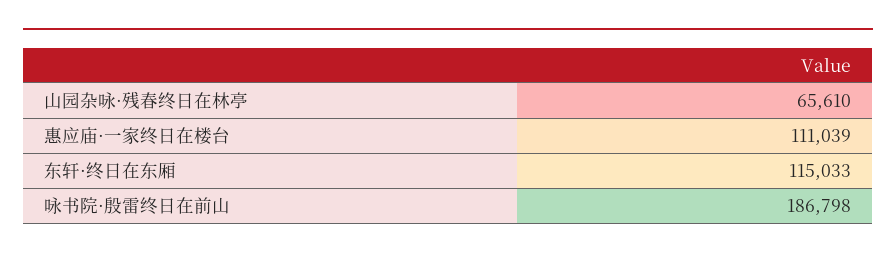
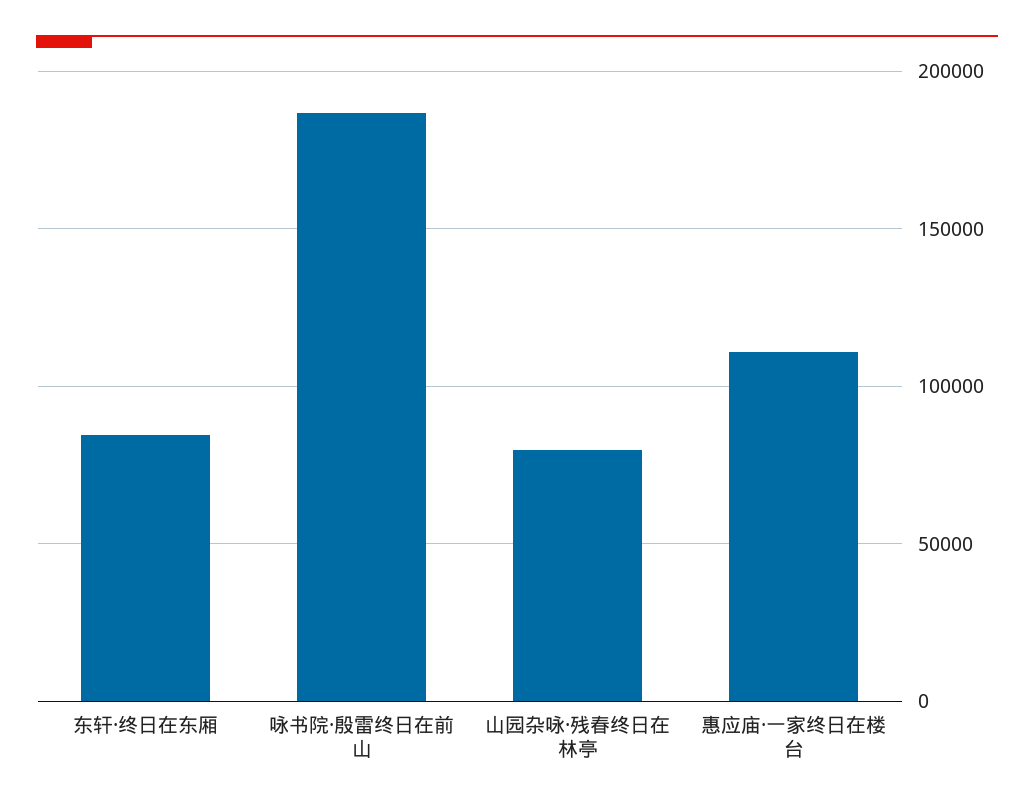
山园杂咏·残春终日在林亭: 65610 -> 80000
东轩·终日在东厢: 115033 -> 85000

